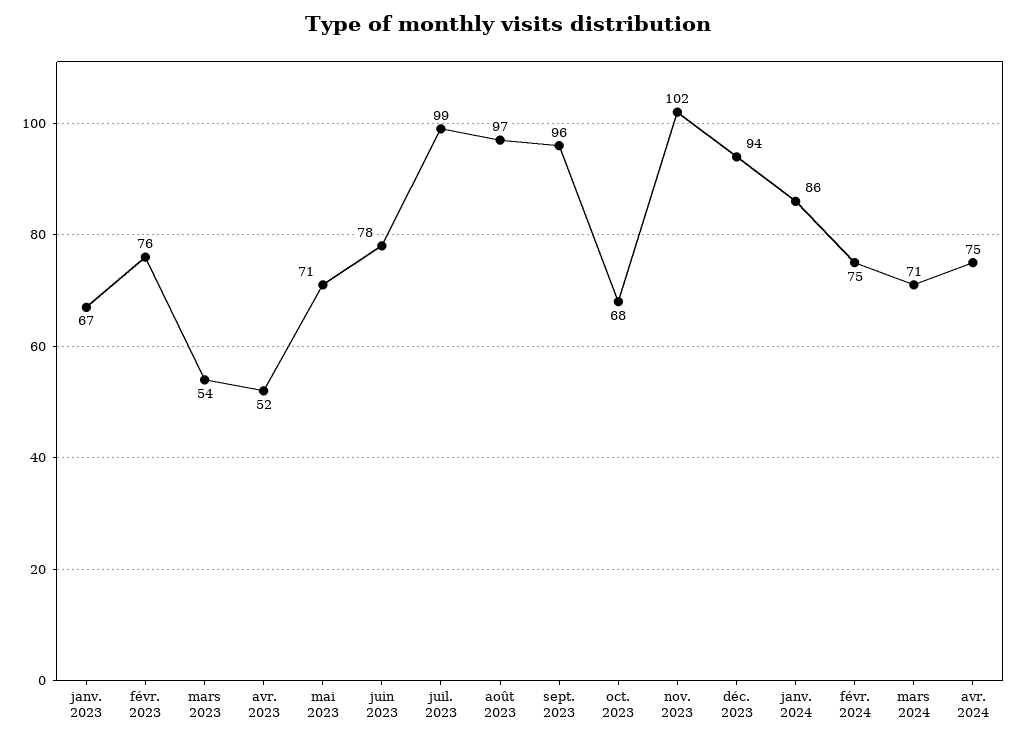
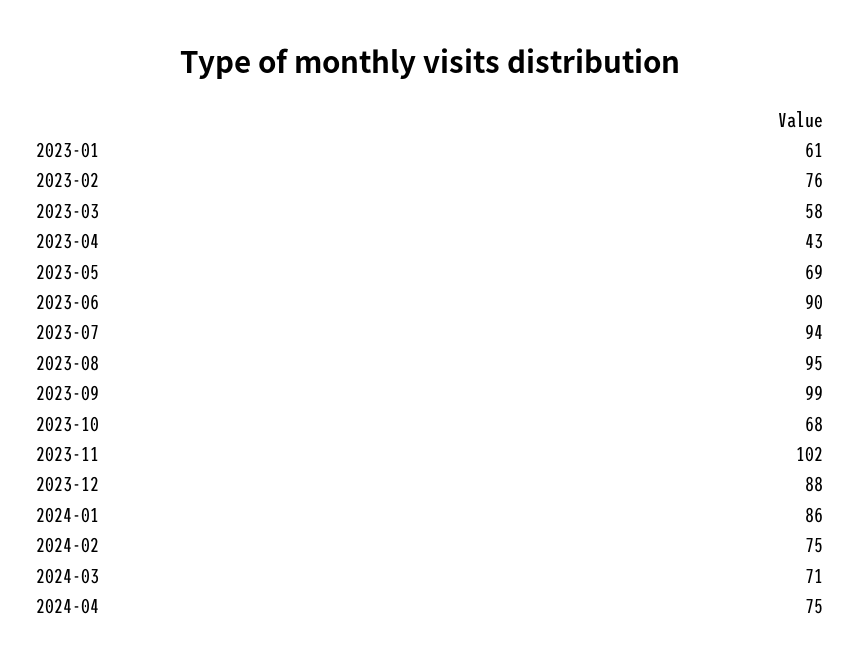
janv. 2023: 67 -> 61
mars 2023: 54 -> 58
avr. 2023: 52 -> 43
mai 2023: 71 -> 69
juin 2023: 78 -> 90
juil. 2023: 99 -> 94
août 2023: 97 -> 95
sept. 2023: 96 -> 99
déc. 2023: 94 -> 88

